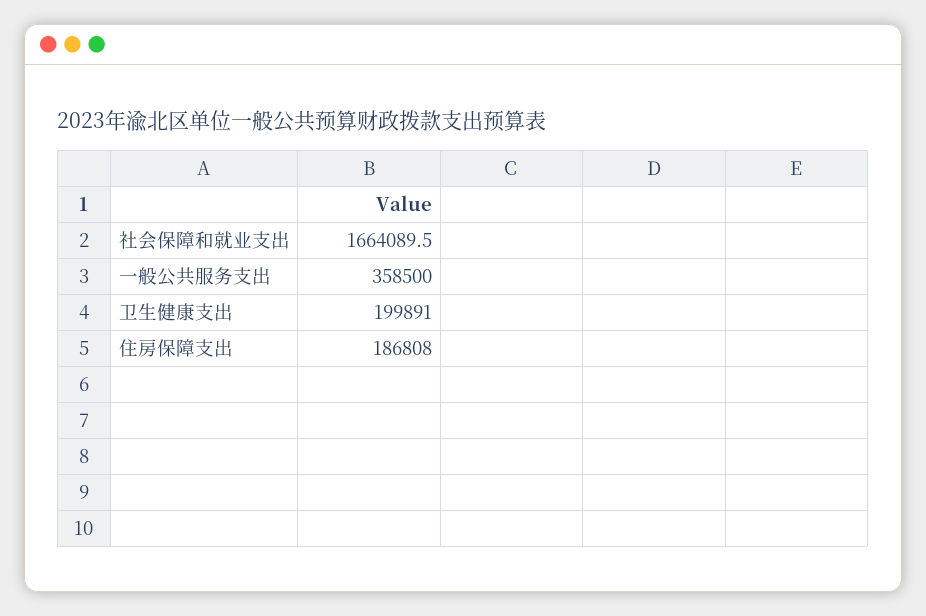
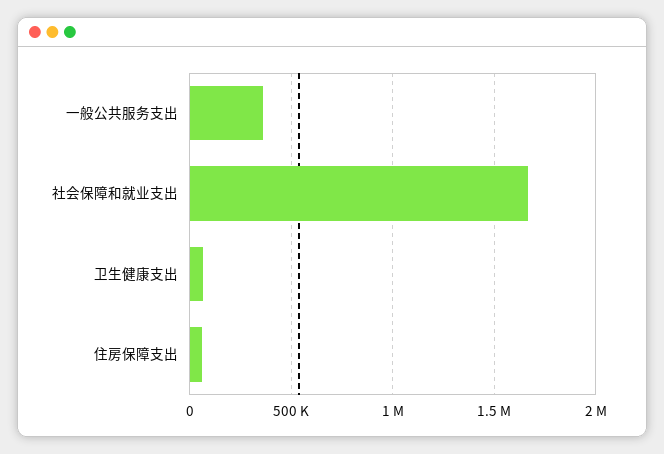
卫生健康支出: 199891 -> 50000
住房保障支出: 186808 -> 50000

